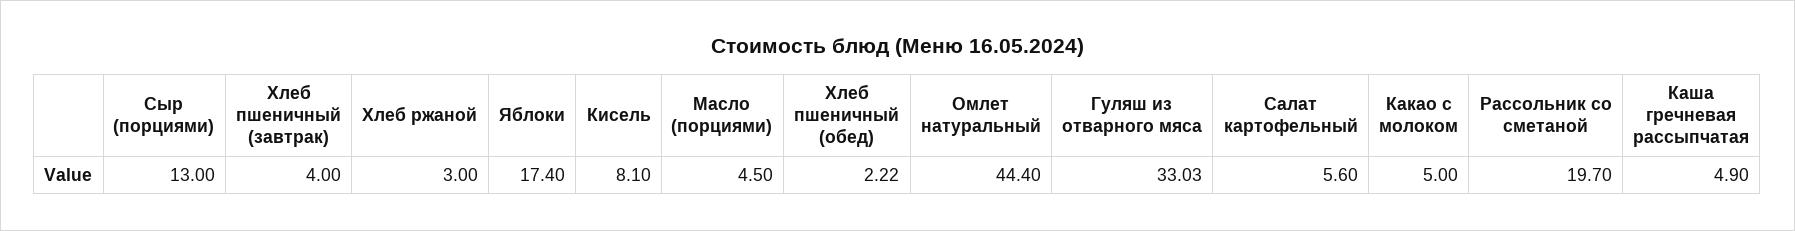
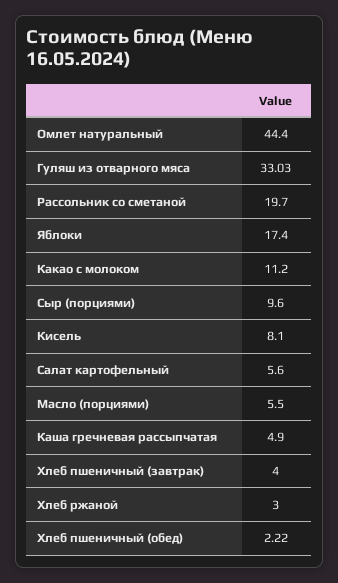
Сыр (порциями): 13 -> 9.6
Масло (порциями): 4.5 -> 5.5
Какао с молоком: 5 -> 11.2

